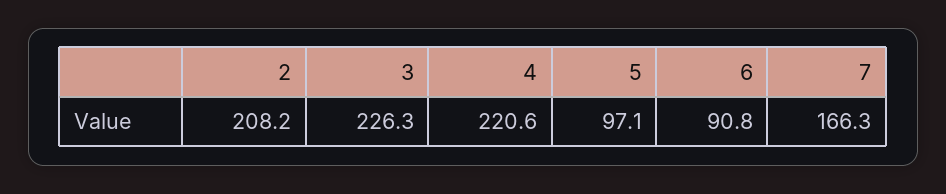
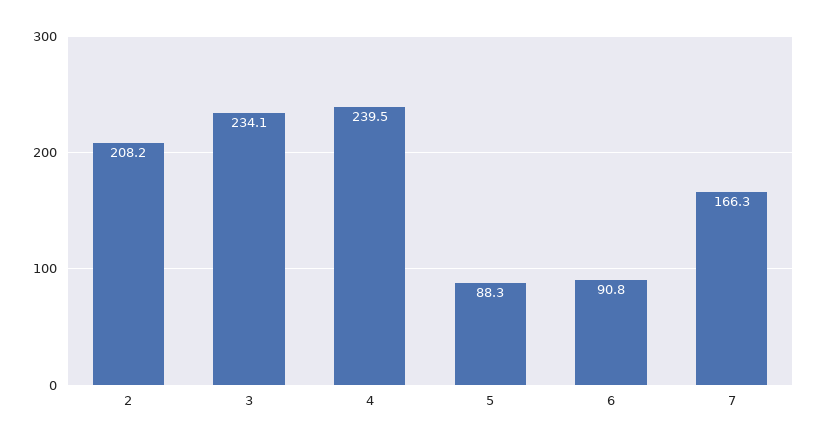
3: 226.3 -> 234.1
4: 220.6 -> 239.5
5: 97.1 -> 88.3

